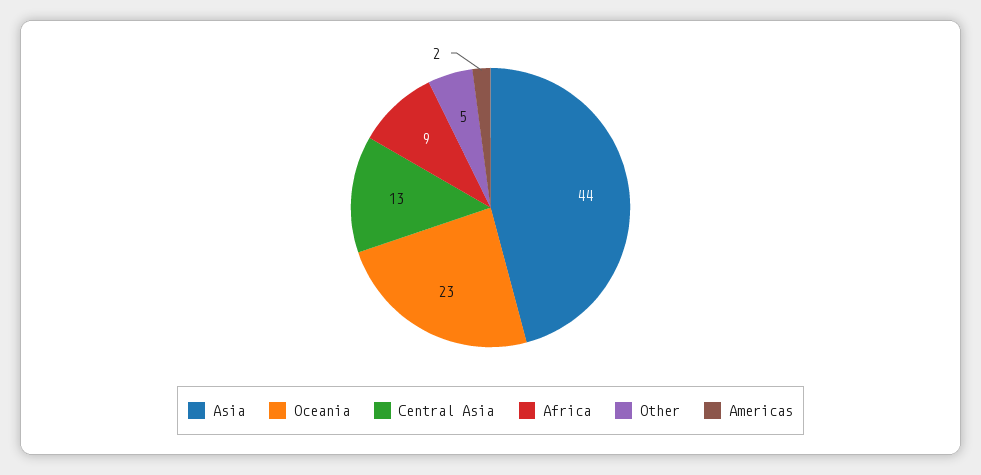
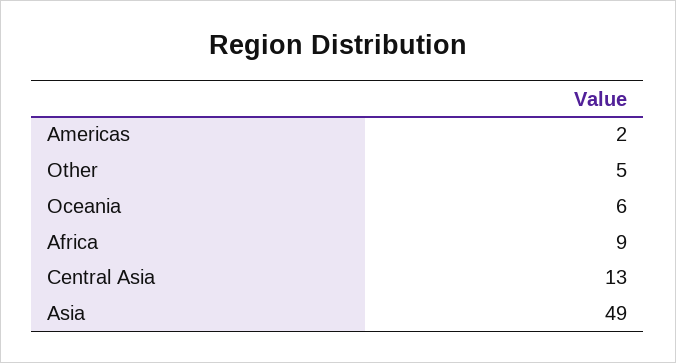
Asia: 44 -> 49
Oceania: 23 -> 6

